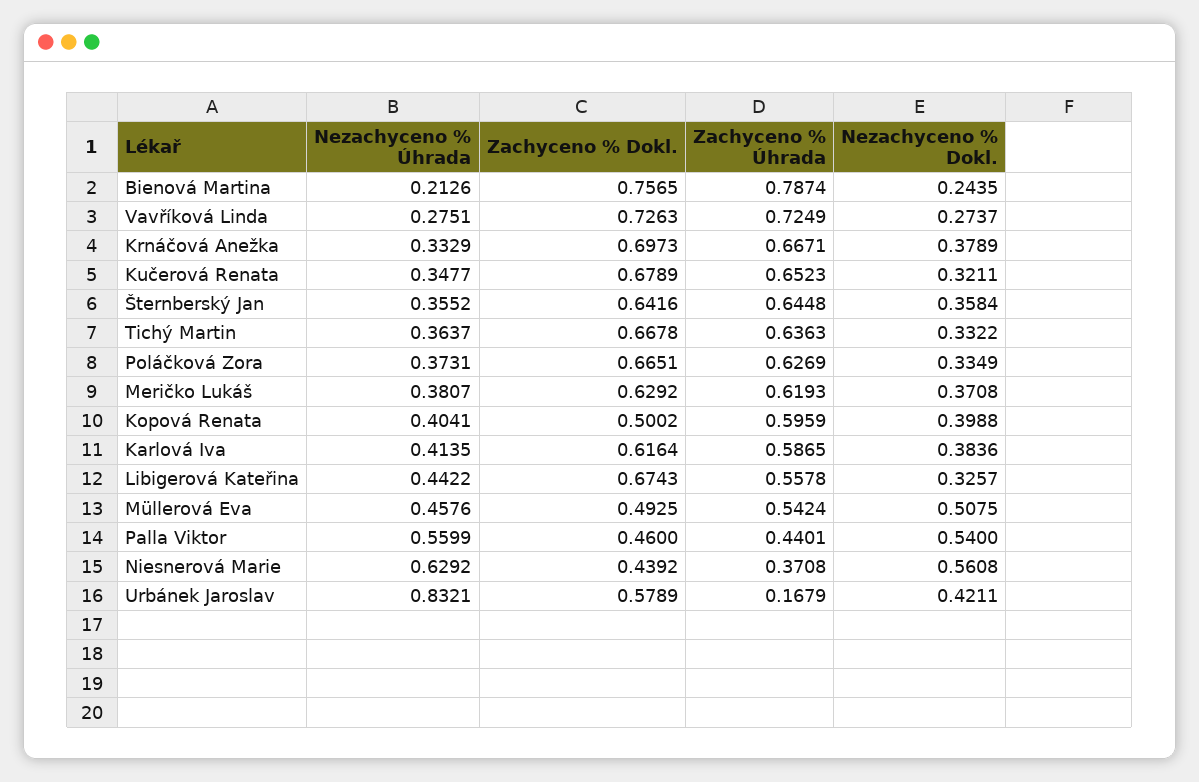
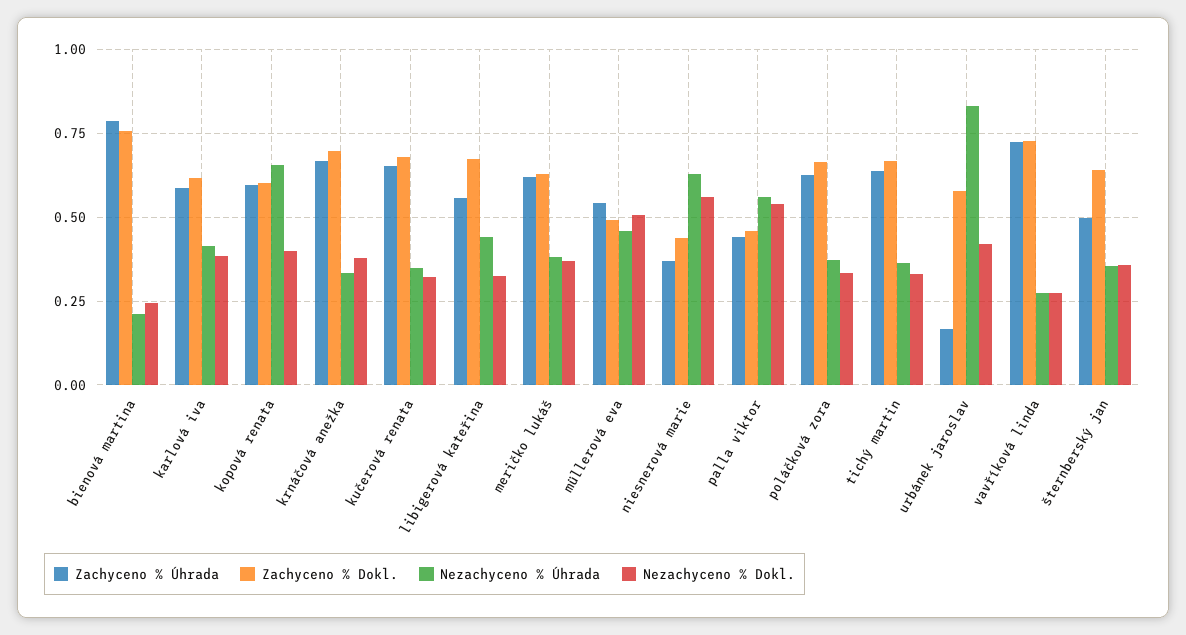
Zachyceno % Úhrada, Šternberský Jan: 0.6448 -> 0.5
Nezachyceno % Úhrada, Kopová Renata: 0.4041 -> 0.65
Zachyceno % Dokl., Kopová Renata: 0.5002 -> 0.6

